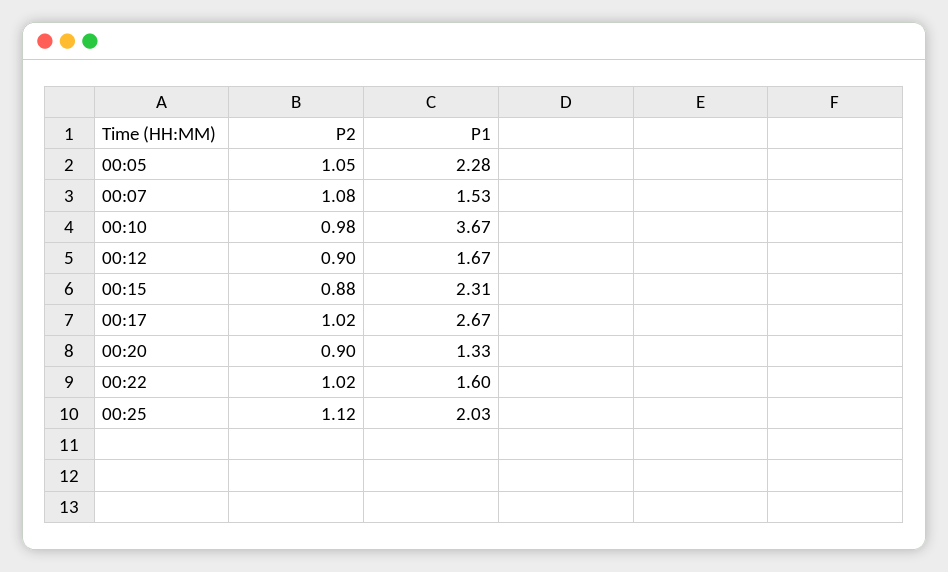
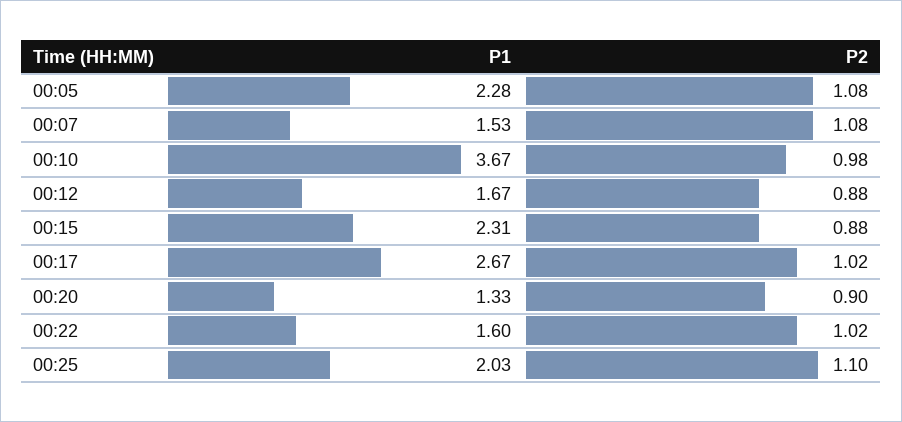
P2, 00:05: 1.05 -> 1.08
P2, 00:12: 0.9 -> 0.88
P2, 00:25: 1.12 -> 1.1

